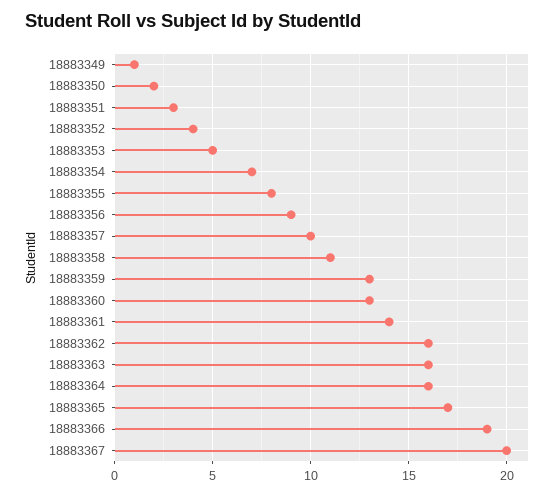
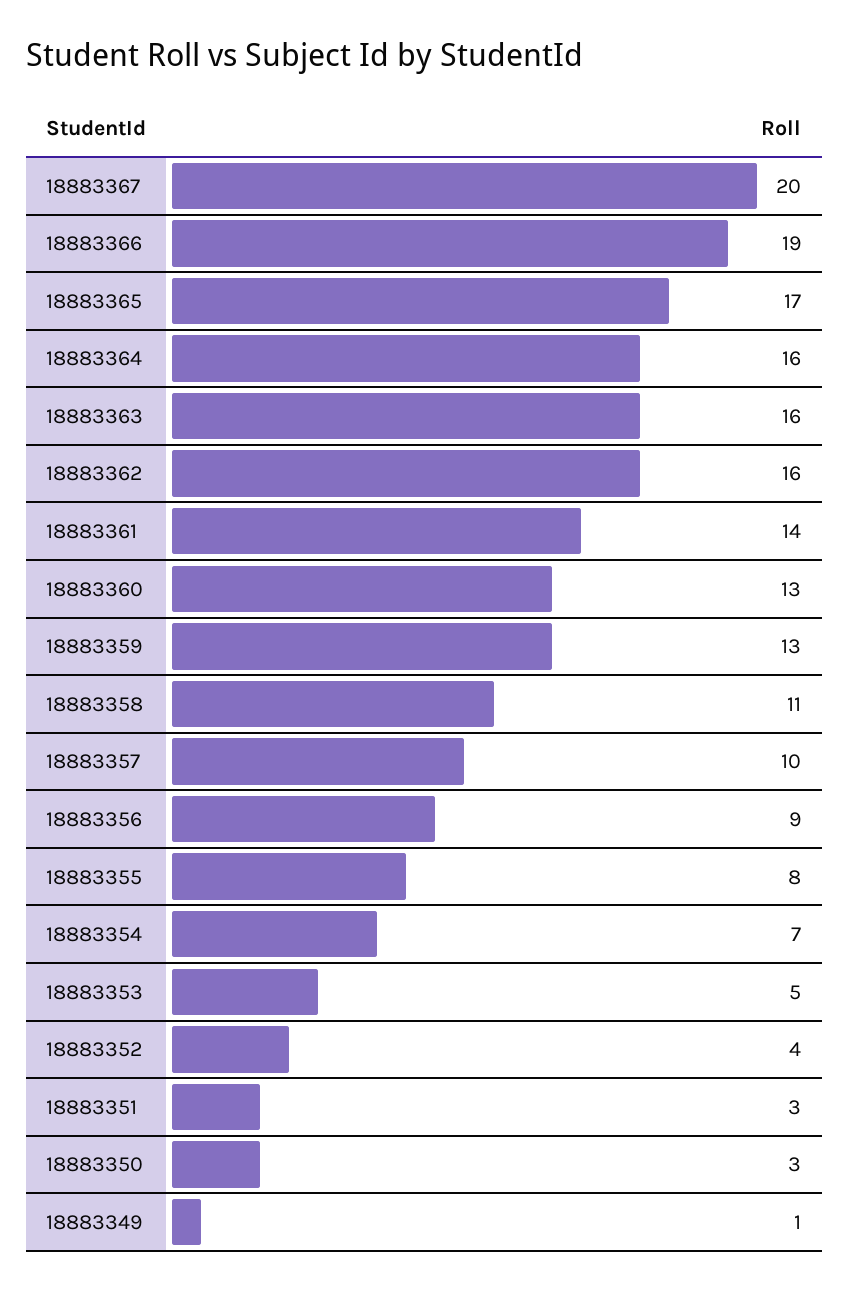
18883350: 2 -> 3

